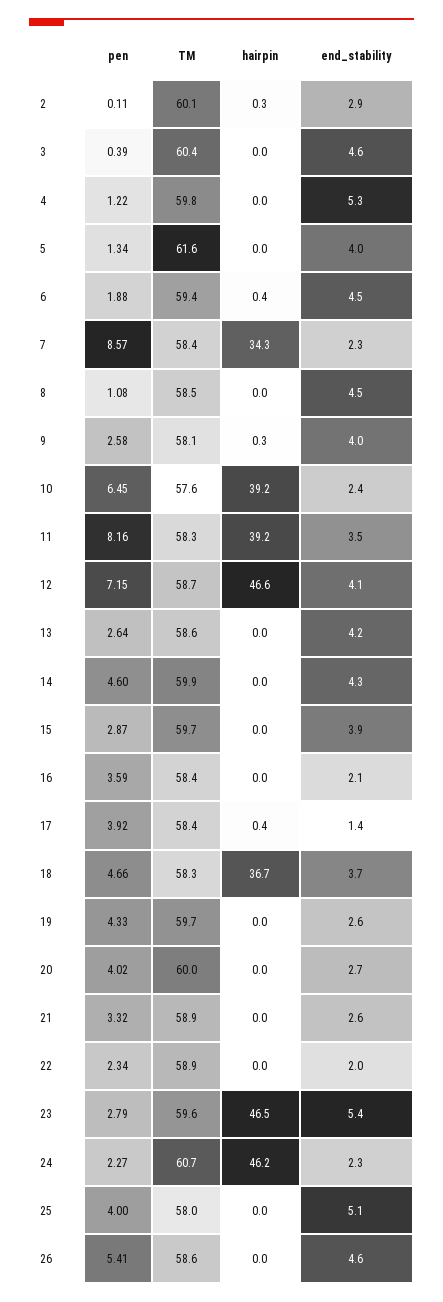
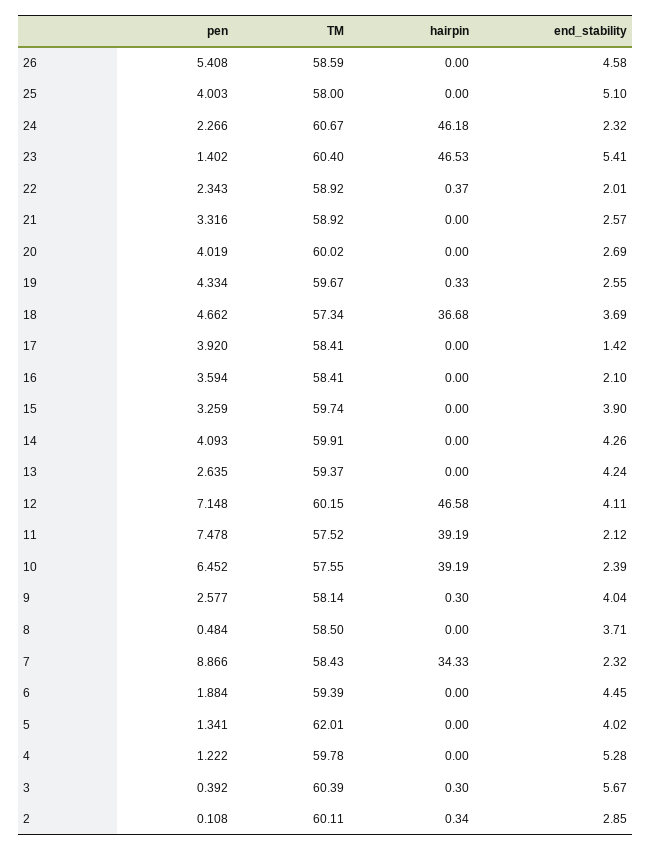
hairpin, 3: 0 -> 0.3
end_stability, 3: 4.6 -> 5.67
TM, 5: 61.6 -> 62.01
hairpin, 6: 0.4 -> 0
pen, 7: 8.57 -> 8.866
pen, 8: 1.08 -> 0.484
end_stability, 8: 4.5 -> 3.71
pen, 11: 8.16 -> 7.478
TM, 11: 58.3 -> 57.52
end_stability, 11: 3.5 -> 2.12
TM, 12: 58.7 -> 60.15
TM, 13: 58.6 -> 59.37
pen, 14: 4.6 -> 4.093
pen, 15: 2.87 -> 3.259
hairpin, 17: 0.4 -> 0
TM, 18: 58.3 -> 57.34
hairpin, 19: 0 -> 0.33
hairpin, 22: 0 -> 0.37
pen, 23: 2.79 -> 1.402
TM, 23: 59.6 -> 60.4

